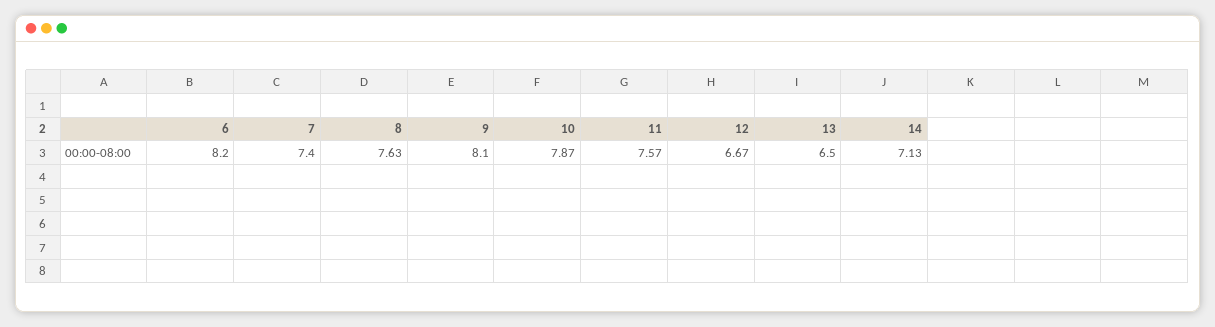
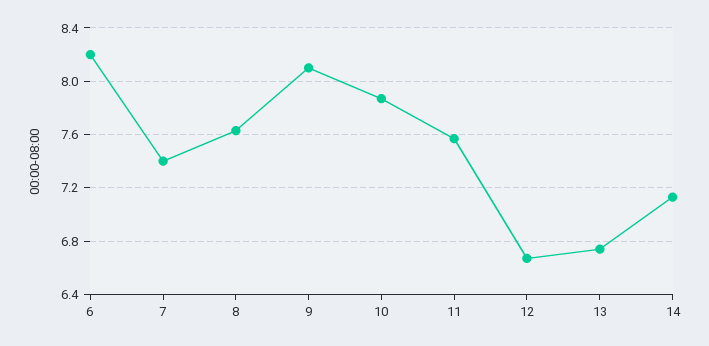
13: 6.5 -> 6.75

